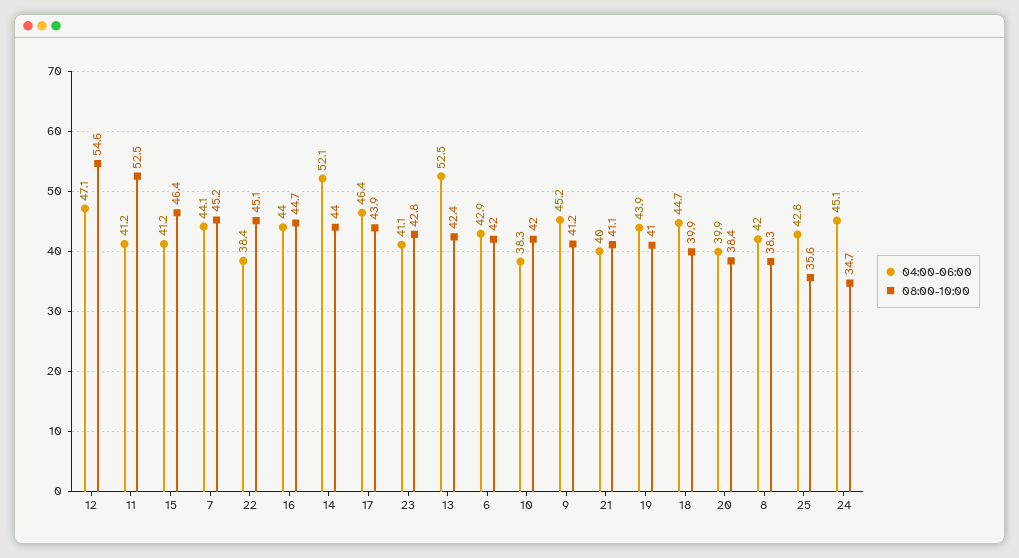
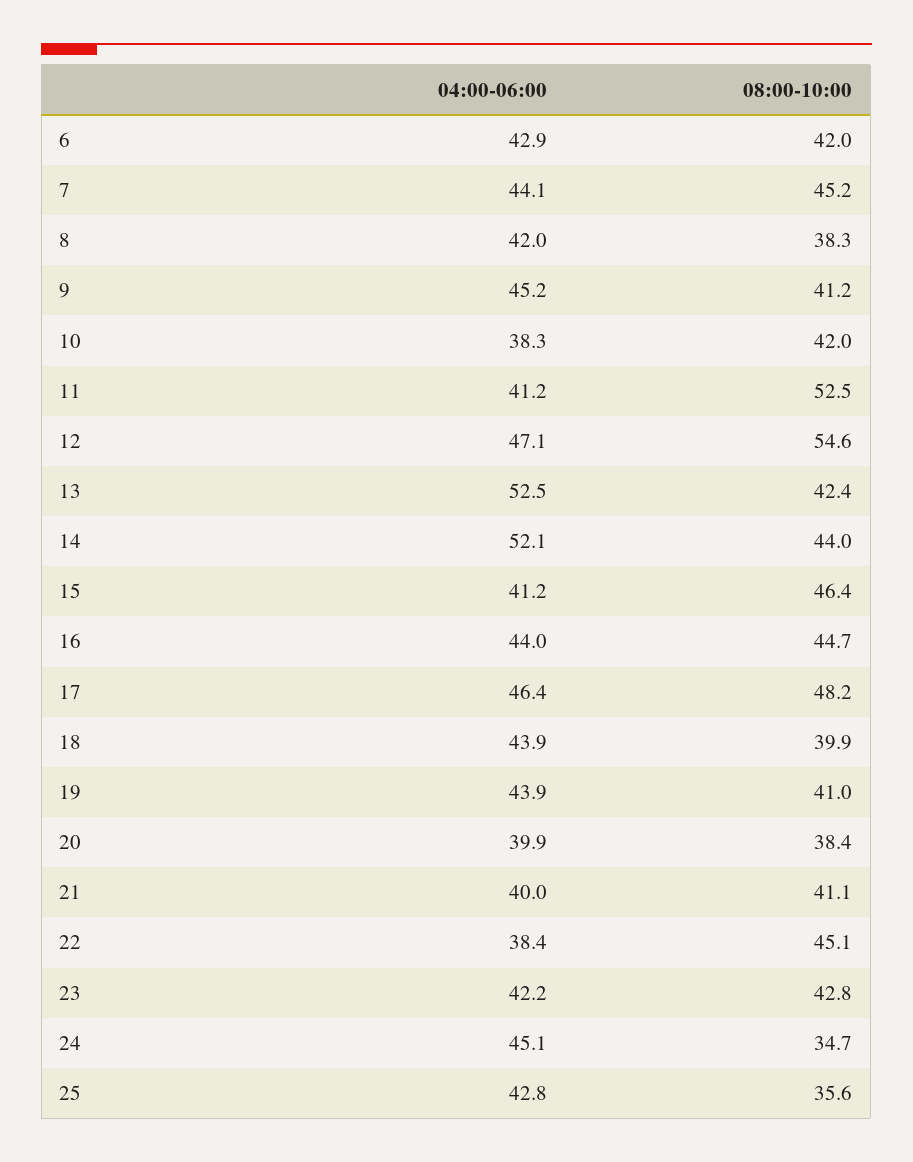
08:00-10:00, 17: 43.9 -> 48.2
04:00-06:00, 23: 41.1 -> 42.2
04:00-06:00, 18: 44.7 -> 43.9

